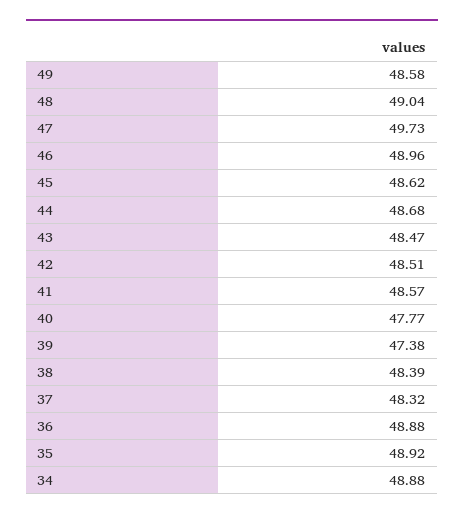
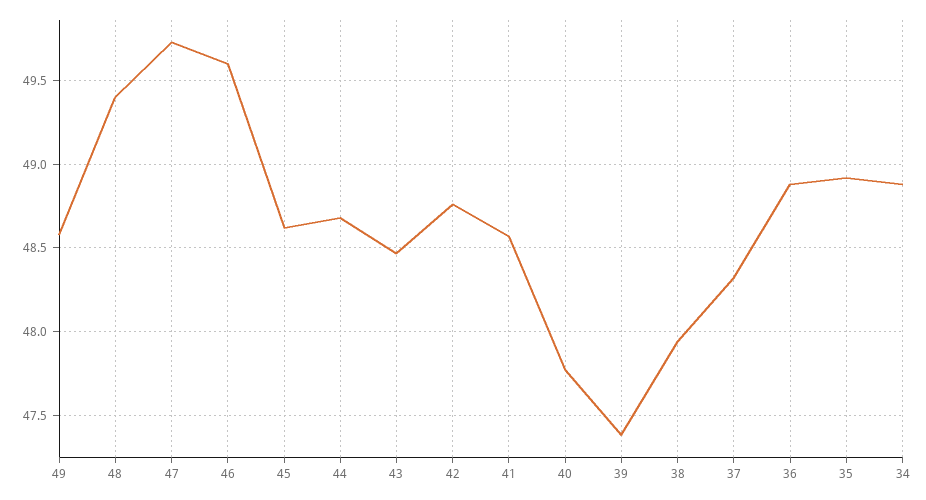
48: 49.04 -> 49.4
46: 48.96 -> 49.6
42: 48.51 -> 48.75
38: 48.39 -> 47.95

